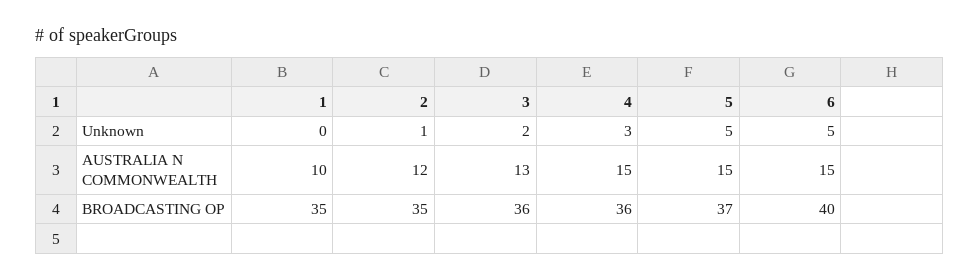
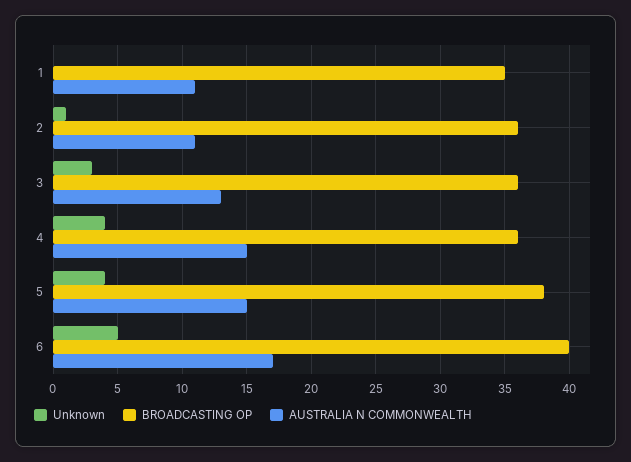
Unknown, 3: 2 -> 3
Unknown, 4: 3 -> 4
Unknown, 5: 5 -> 4
AUSTRALIA N COMMONWEALTH, 1: 10 -> 11
AUSTRALIA N COMMONWEALTH, 2: 12 -> 11
AUSTRALIA N COMMONWEALTH, 6: 15 -> 17
BROADCASTING OP, 2: 35 -> 36
BROADCASTING OP, 5: 37 -> 38

